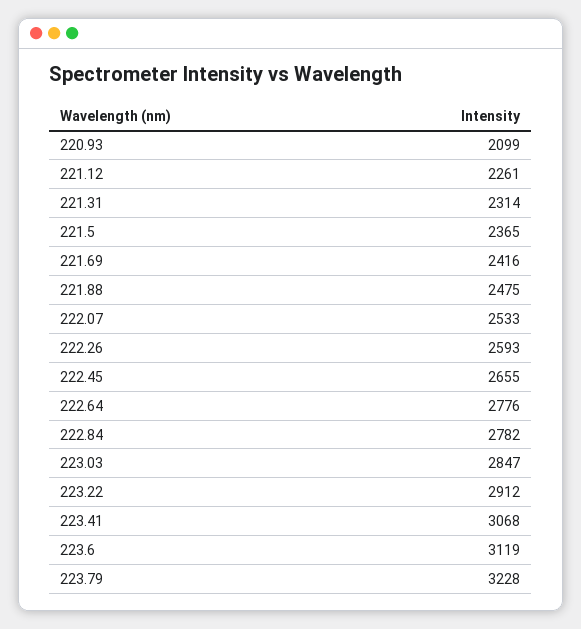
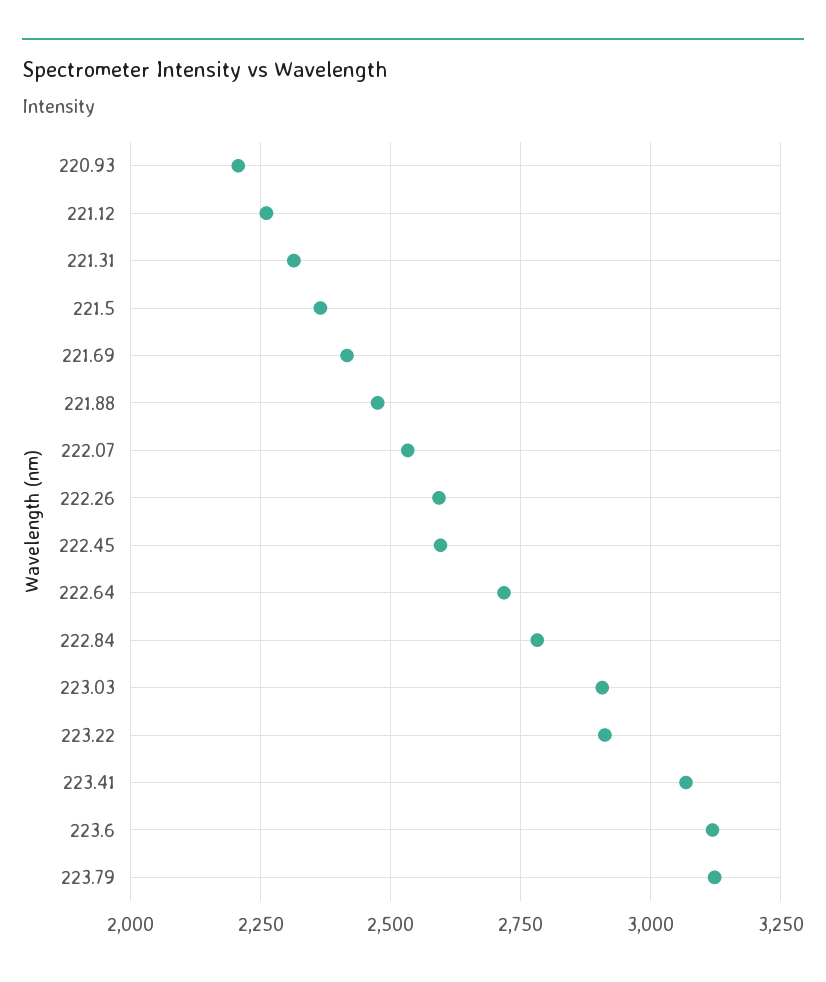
220.93: 2099 -> 2200
222.45: 2655 -> 2600
222.64: 2776 -> 2725
223.03: 2847 -> 2900
223.79: 3228 -> 3125

